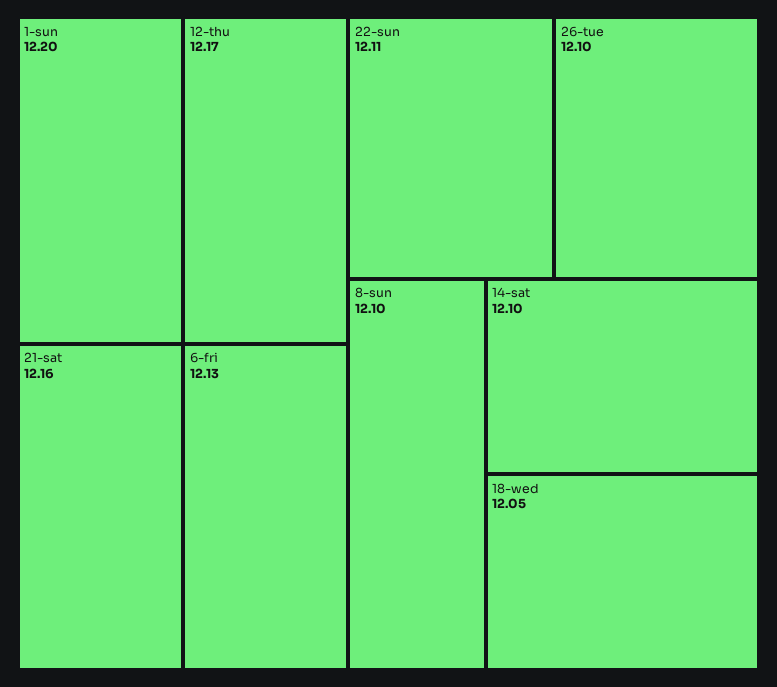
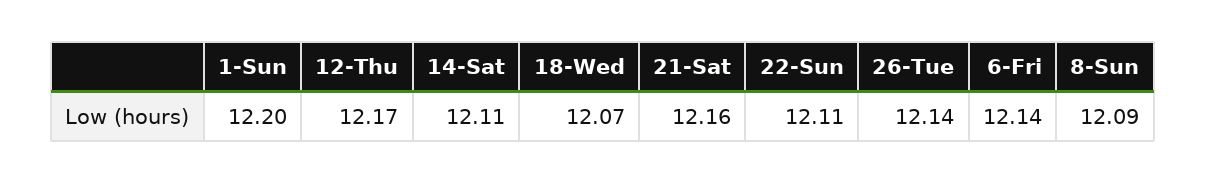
6-fri: 12.13 -> 12.14
26-tue: 12.1 -> 12.14
8-sun: 12.1 -> 12.09
14-sat: 12.1 -> 12.11
18-wed: 12.05 -> 12.07

